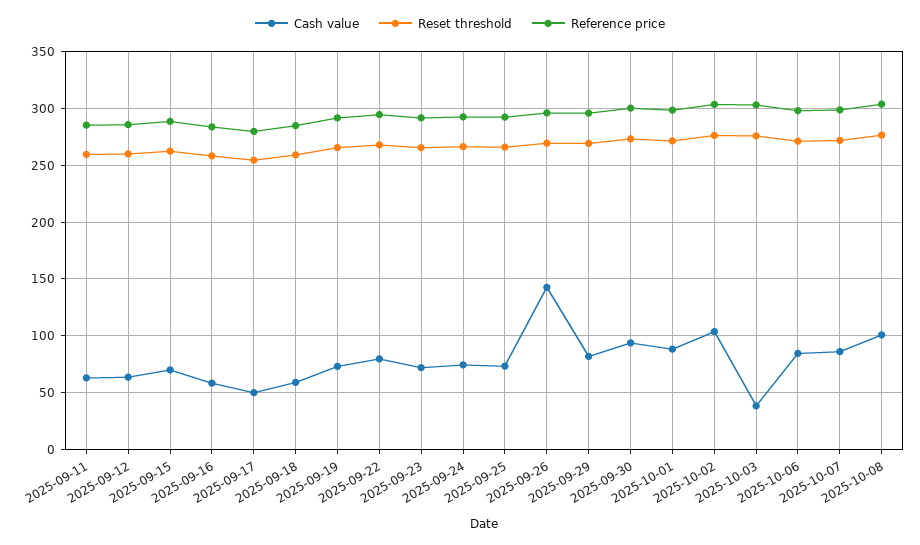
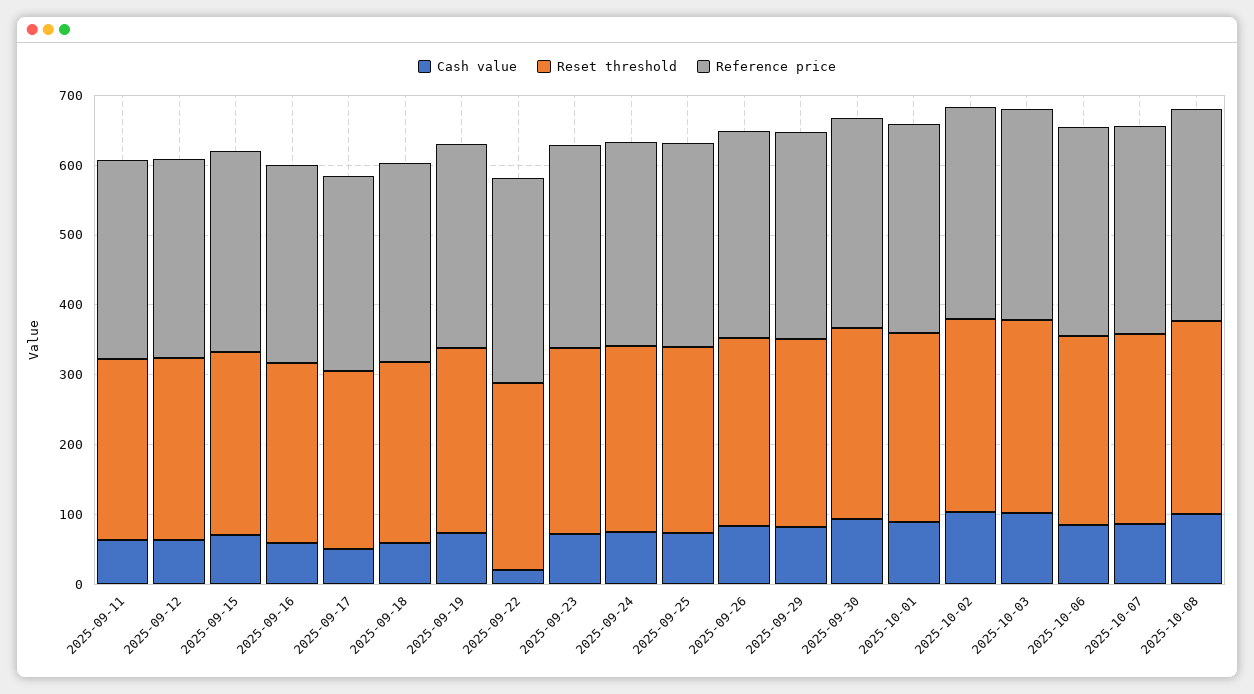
Cash value, 2025-09-22: 80 -> 20
Cash value, 2025-09-26: 140 -> 80
Cash value, 2025-10-03: 40 -> 100

